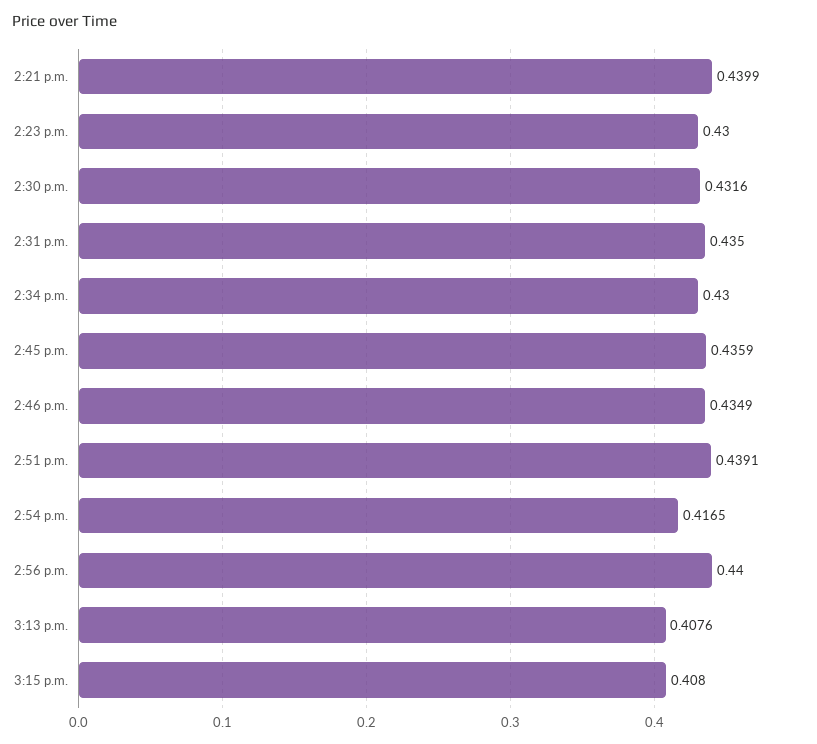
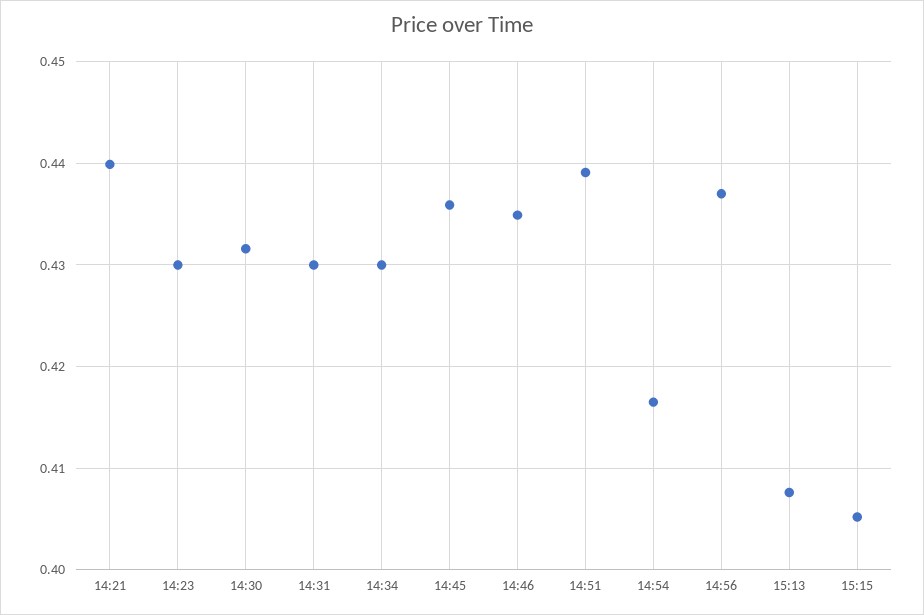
2:31 p.m.: 0.435 -> 0.43
2:56 p.m.: 0.44 -> 0.437
3:15 p.m.: 0.408 -> 0.405

